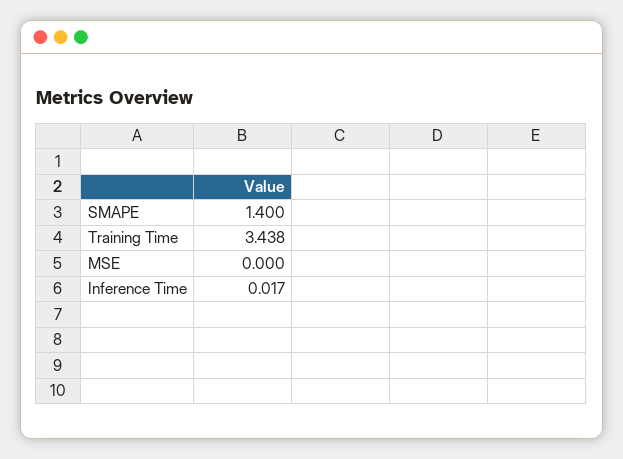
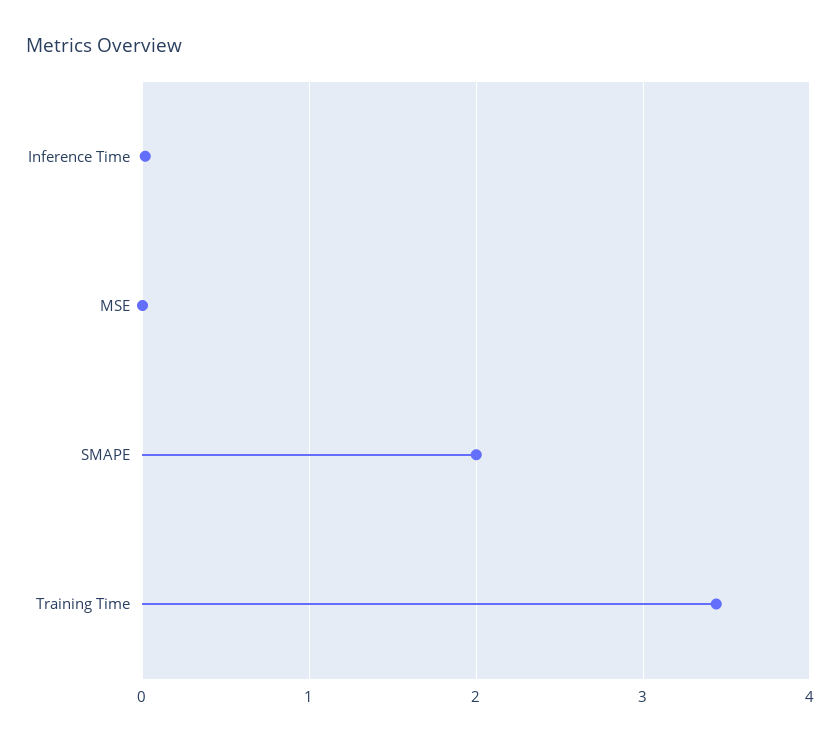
SMAPE: 1.4 -> 2

